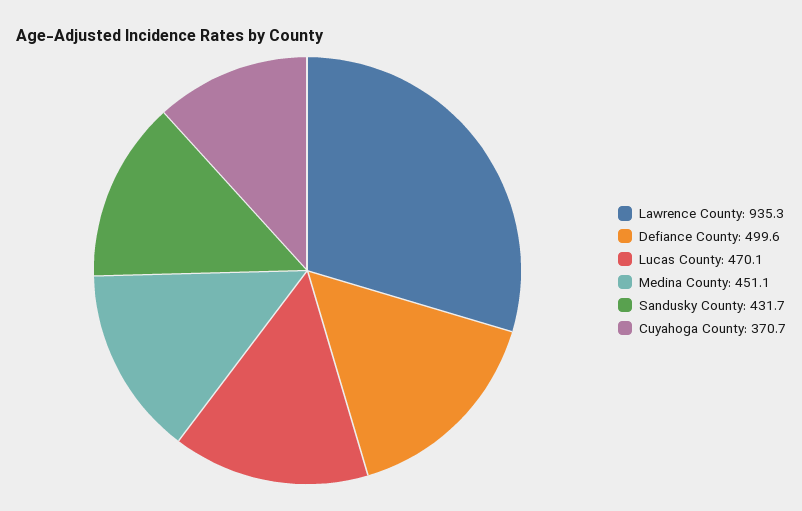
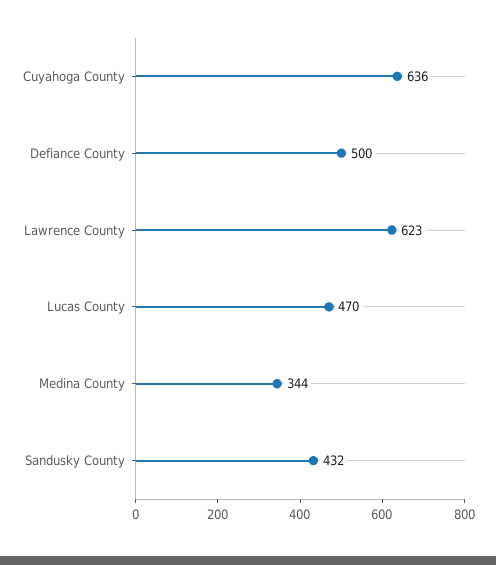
Lawrence County: 935.3 -> 623
Medina County: 451.1 -> 344
Cuyahoga County: 370.7 -> 636

